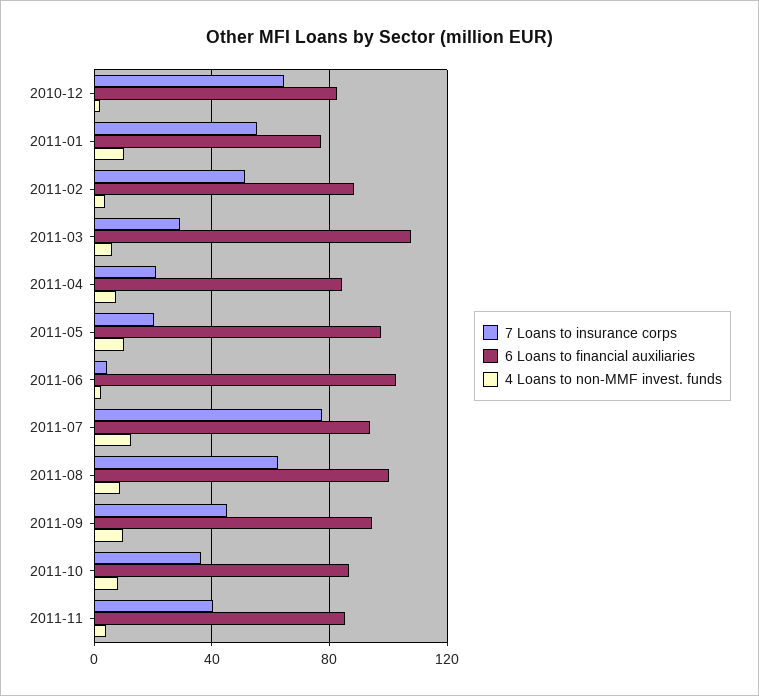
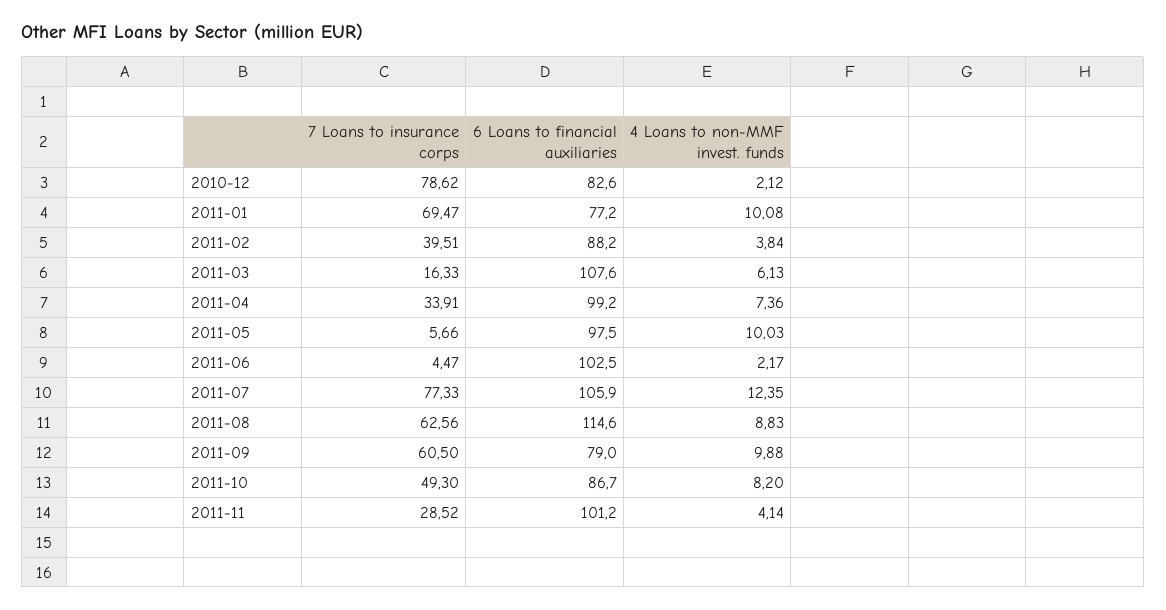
7 Loans to insurance corps, 2010-12: 65 -> 78.62
7 Loans to insurance corps, 2011-01: 55 -> 69.47
7 Loans to insurance corps, 2011-02: 50 -> 39.51
7 Loans to insurance corps, 2011-03: 30 -> 16.33
7 Loans to insurance corps, 2011-04: 20 -> 33.91
6 Loans to financial auxiliaries, 2011-04: 85 -> 99.2
7 Loans to insurance corps, 2011-05: 20 -> 5.66
6 Loans to financial auxiliaries, 2011-07: 95 -> 105.9
6 Loans to financial auxiliaries, 2011-08: 100 -> 114.6
7 Loans to insurance corps, 2011-09: 45 -> 60.5
6 Loans to financial auxiliaries, 2011-09: 95 -> 79
7 Loans to insurance corps, 2011-10: 35 -> 49.3
7 Loans to insurance corps, 2011-11: 40 -> 28.52
6 Loans to financial auxiliaries, 2011-11: 85 -> 101.2

